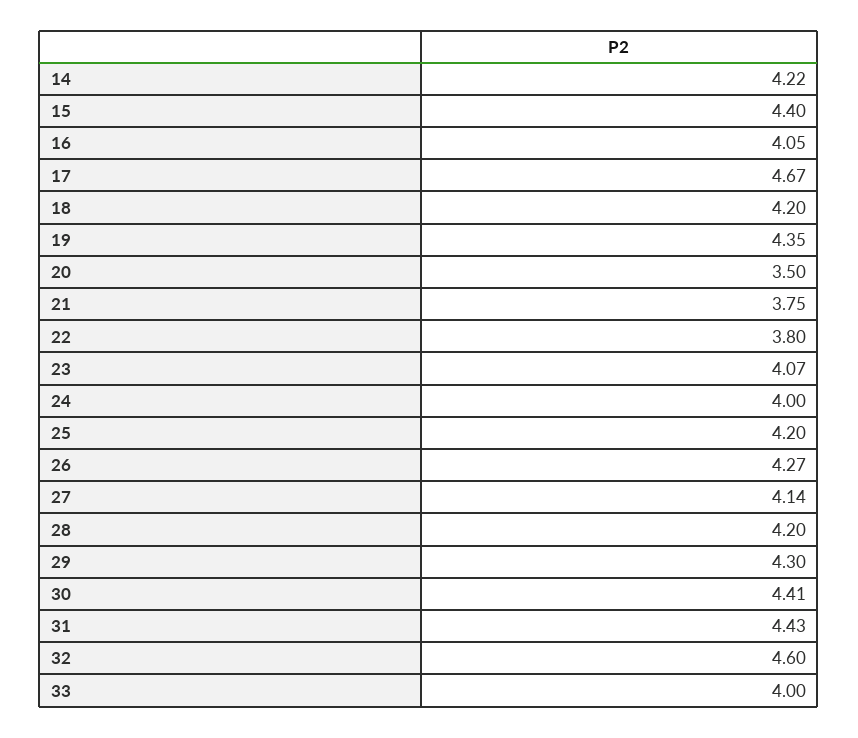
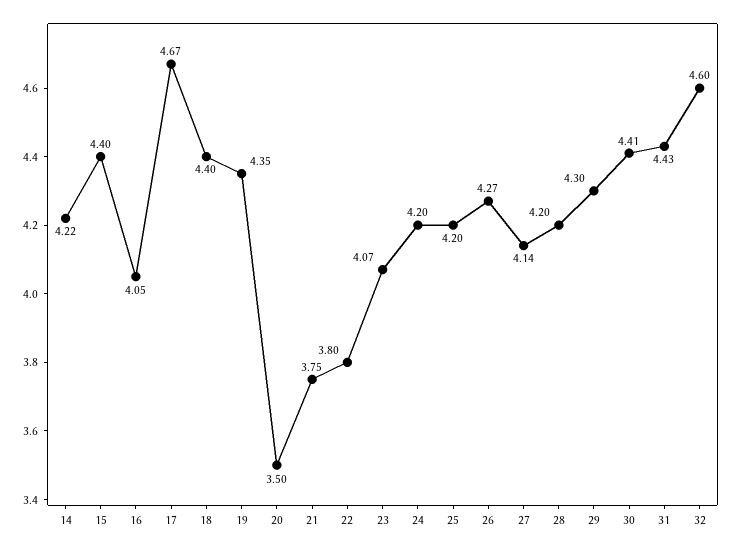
18: 4.2 -> 4.4
24: 4 -> 4.2
33: 4 -> none

